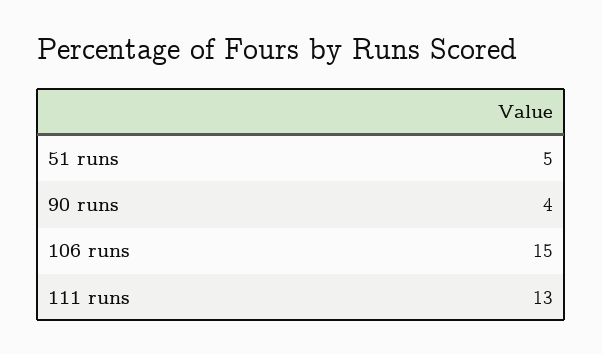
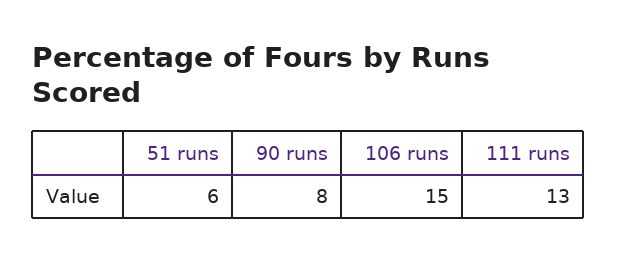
51 runs: 5 -> 6
90 runs: 4 -> 8

